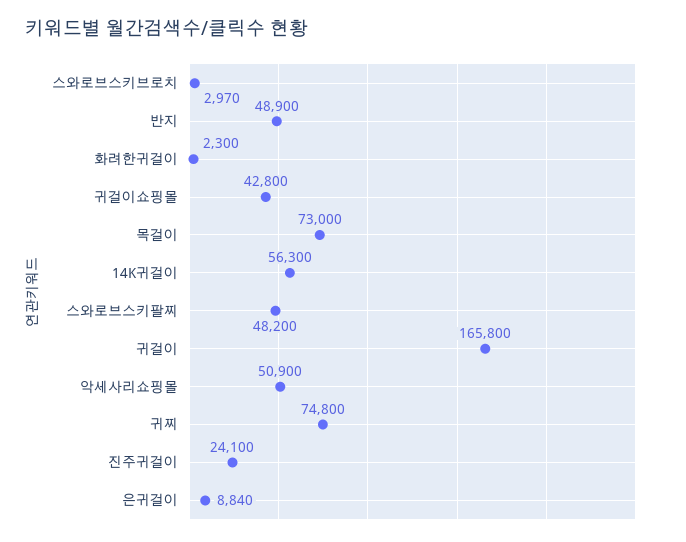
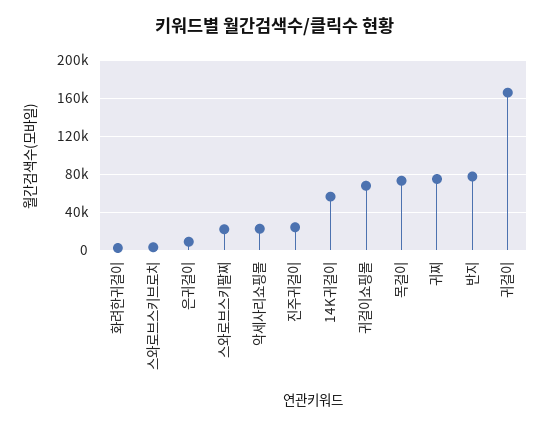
반지: 48900 -> 80000
귀걸이쇼핑몰: 42800 -> 70000
스와로브스키팔찌: 48200 -> 20000
악세사리쇼핑몰: 50900 -> 20000

